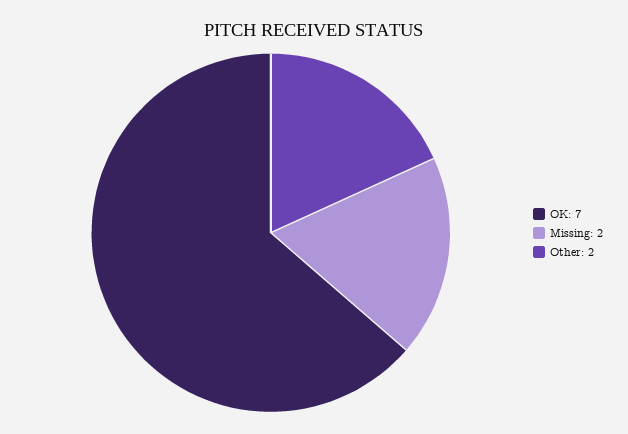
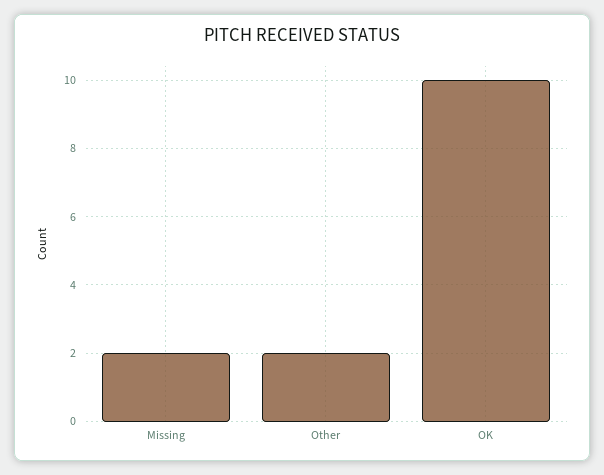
OK: 7 -> 10

